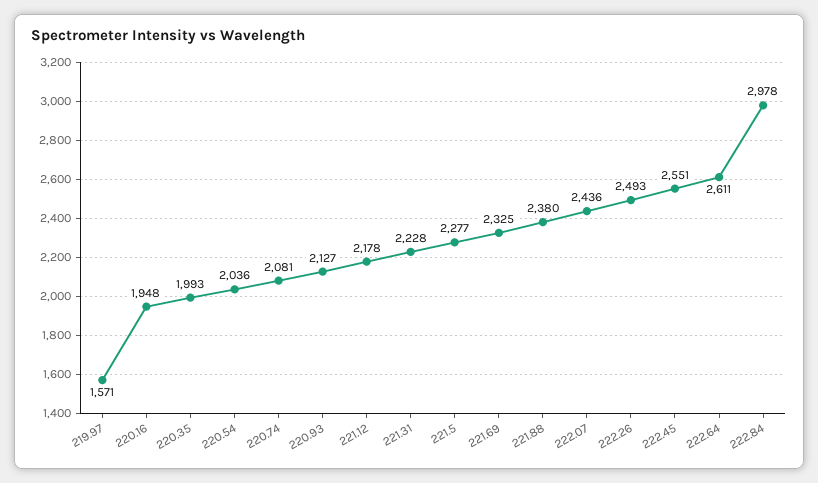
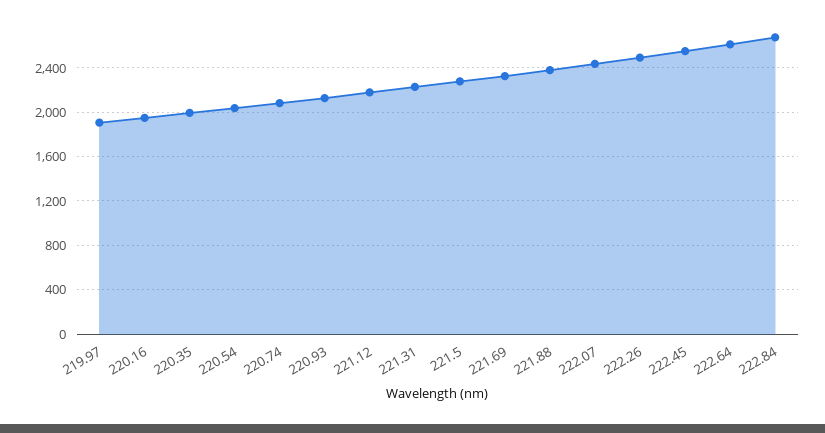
219.97: 1571 -> 1900
222.84: 2978 -> 2700

